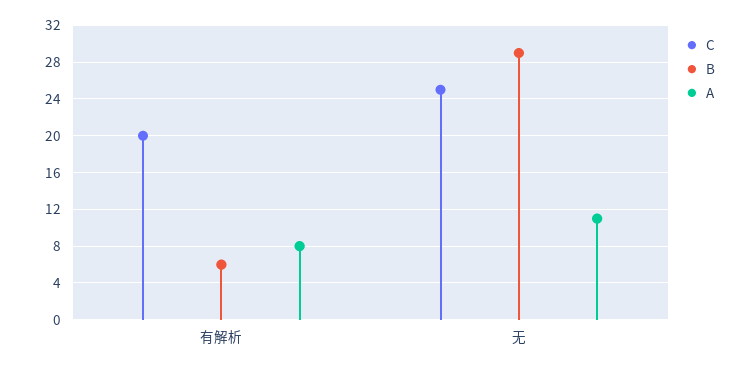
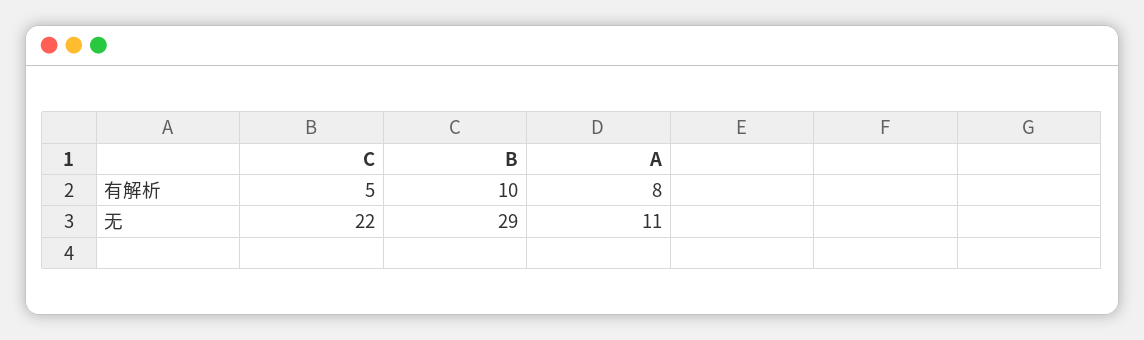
C, 有解析: 20 -> 5
B, 有解析: 6 -> 10
C, 无: 25 -> 22

